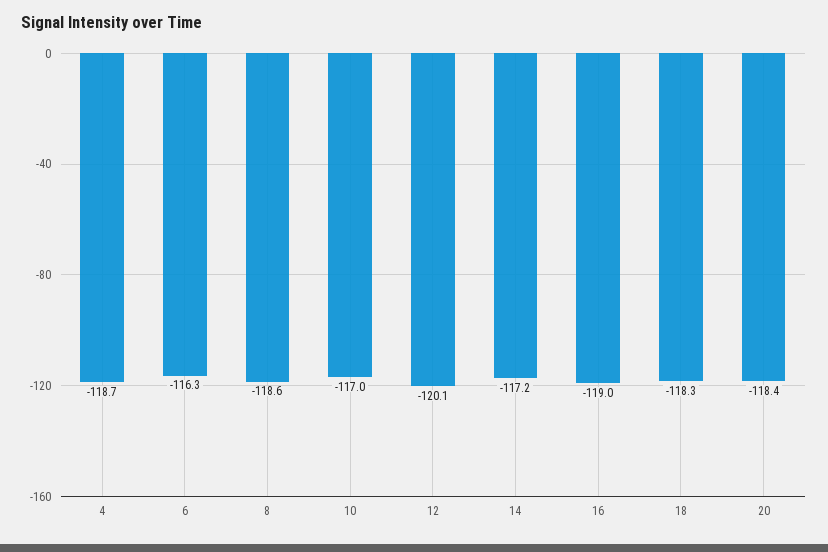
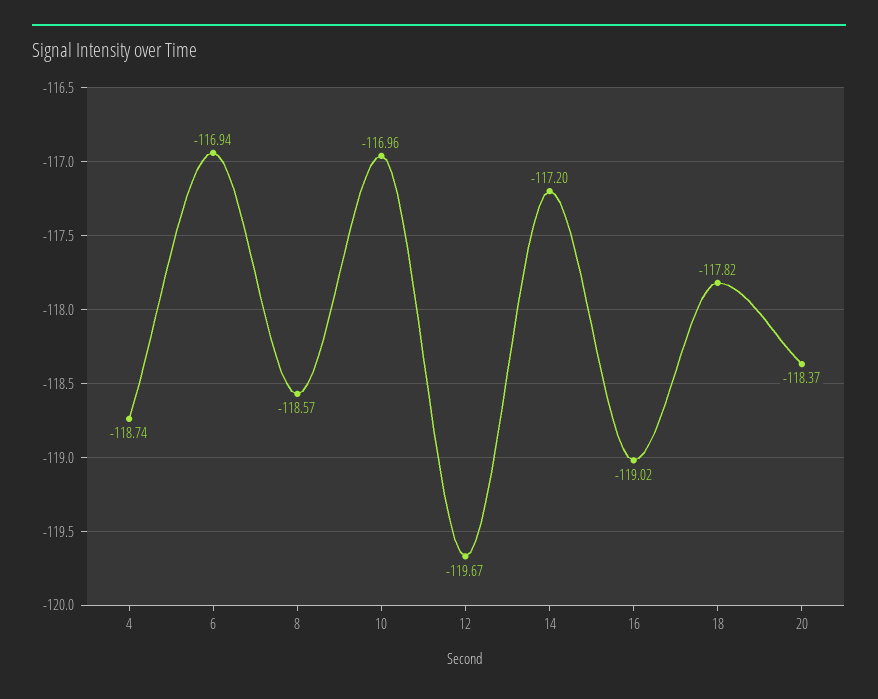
6: -116.3 -> -116.94
12: -120.1 -> -119.67
18: -118.3 -> -117.82

